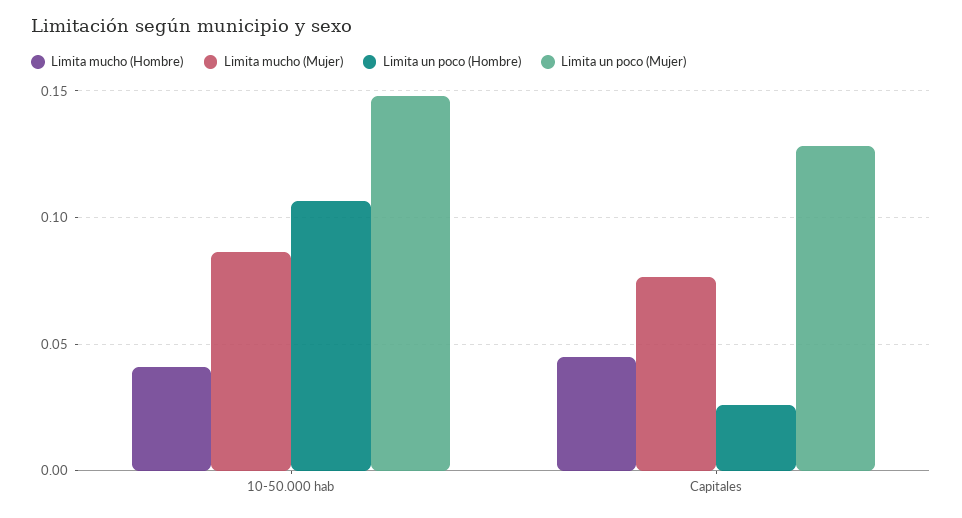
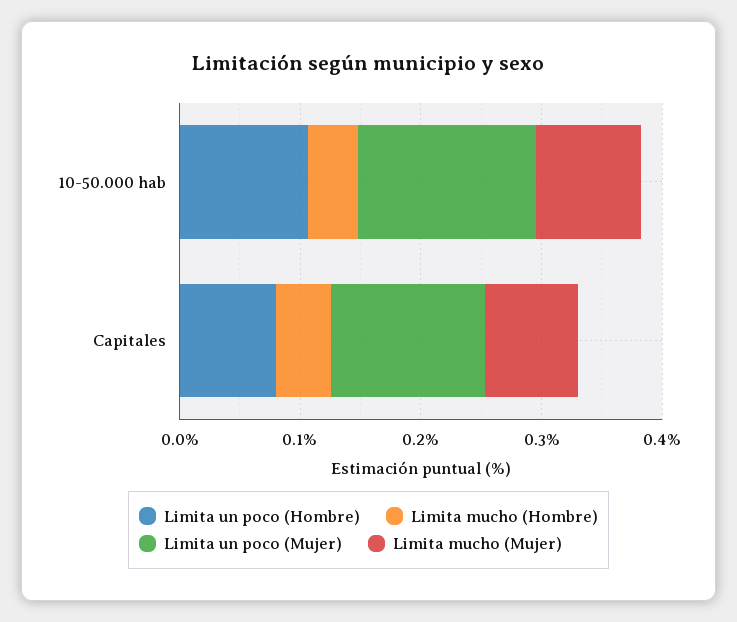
Limita un poco (Hombre), Capitales: 0.025 -> 0.08

